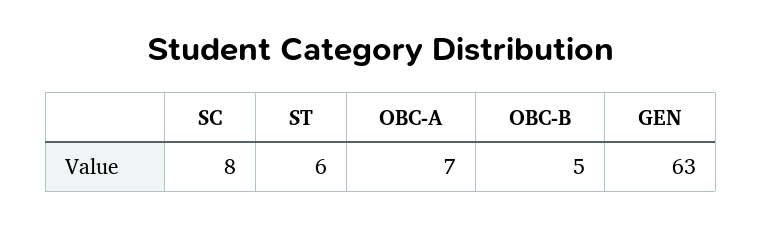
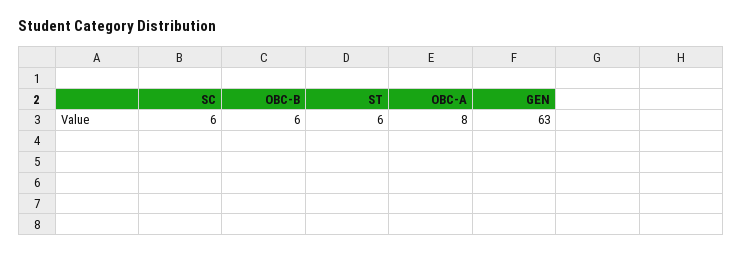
SC: 8 -> 6
OBC-A: 7 -> 8
OBC-B: 5 -> 6

